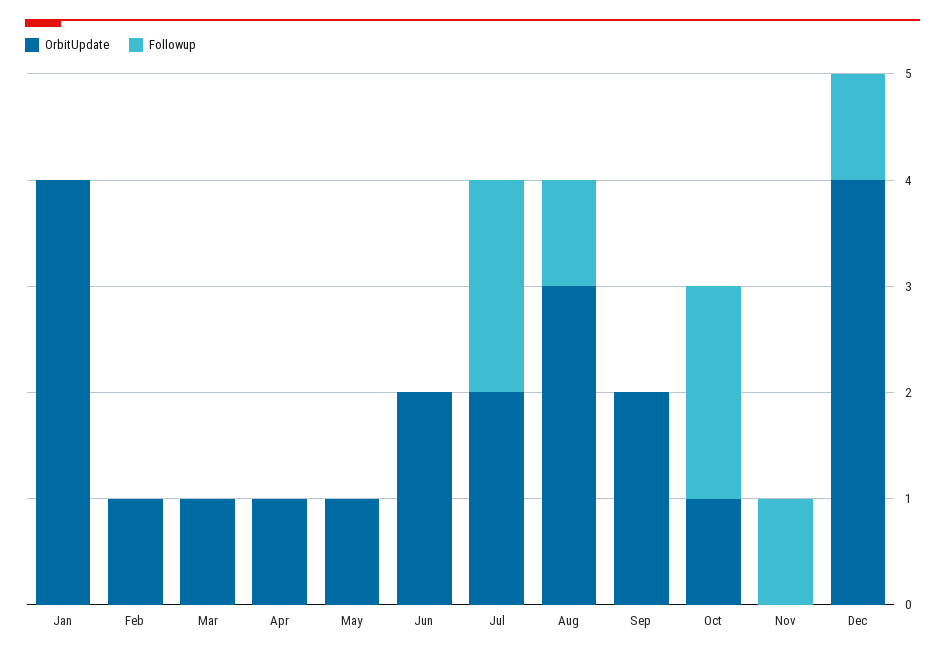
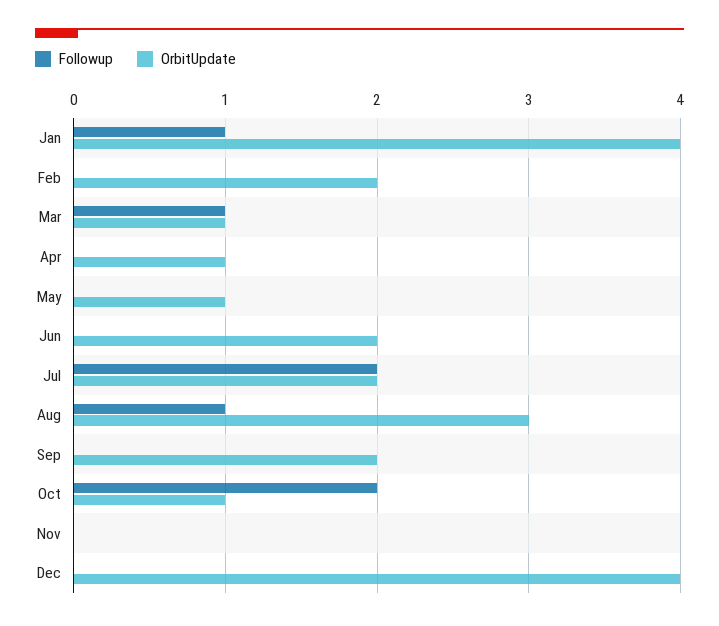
Followup, Jan: 0 -> 1
OrbitUpdate, Feb: 1 -> 2
Followup, Mar: 0 -> 1
Followup, Nov: 1 -> 0
Followup, Dec: 1 -> 0

